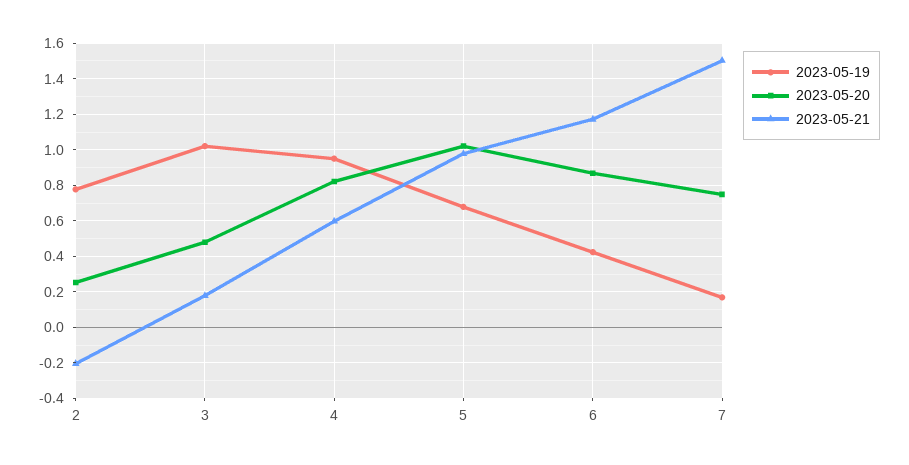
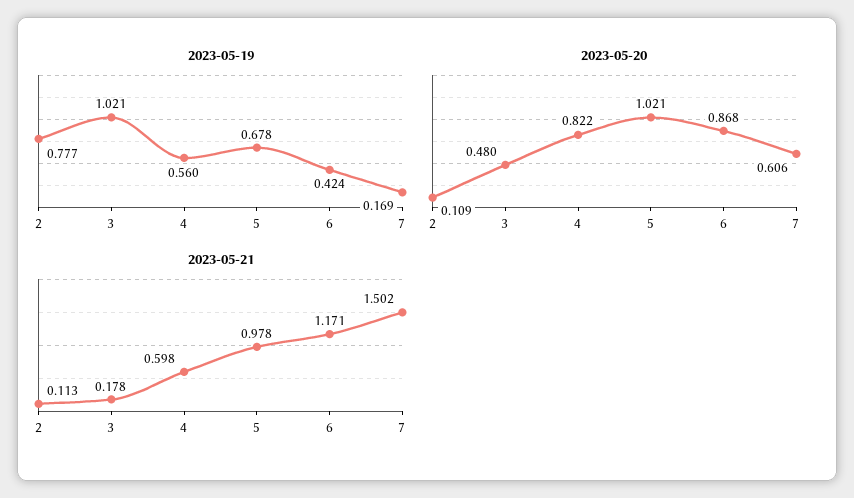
2023-05-20, 2: 0.25 -> 0.109
2023-05-21, 2: -0.2 -> 0.113
2023-05-19, 4: 0.95 -> 0.56
2023-05-20, 7: 0.75 -> 0.606

